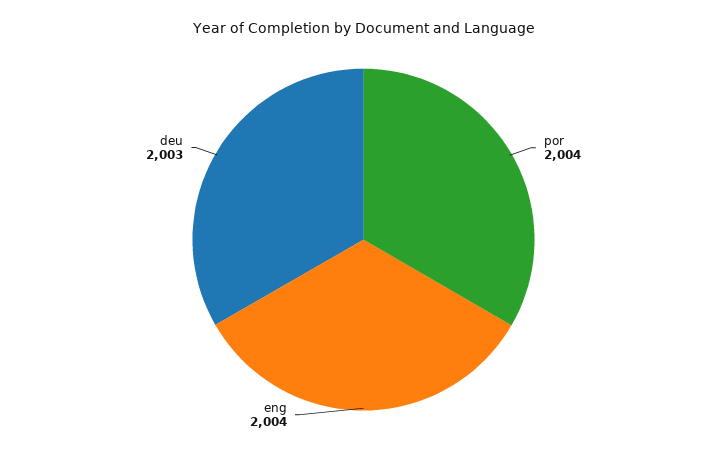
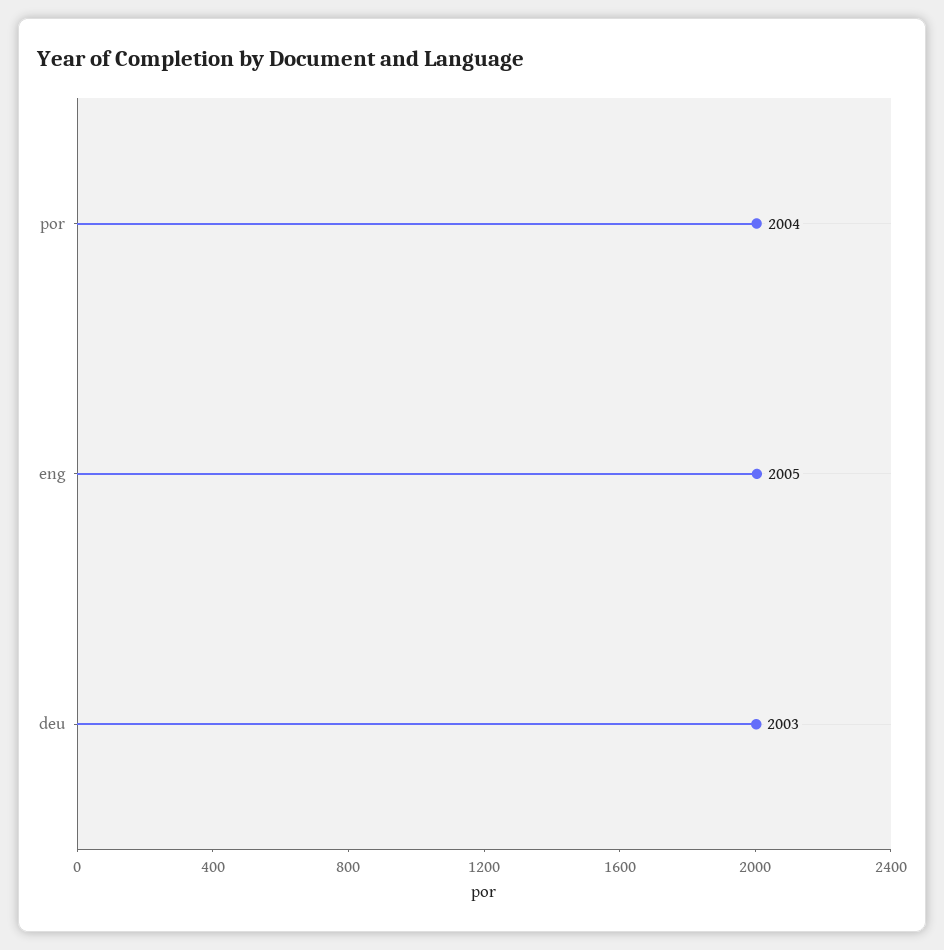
eng: 2004 -> 2005

